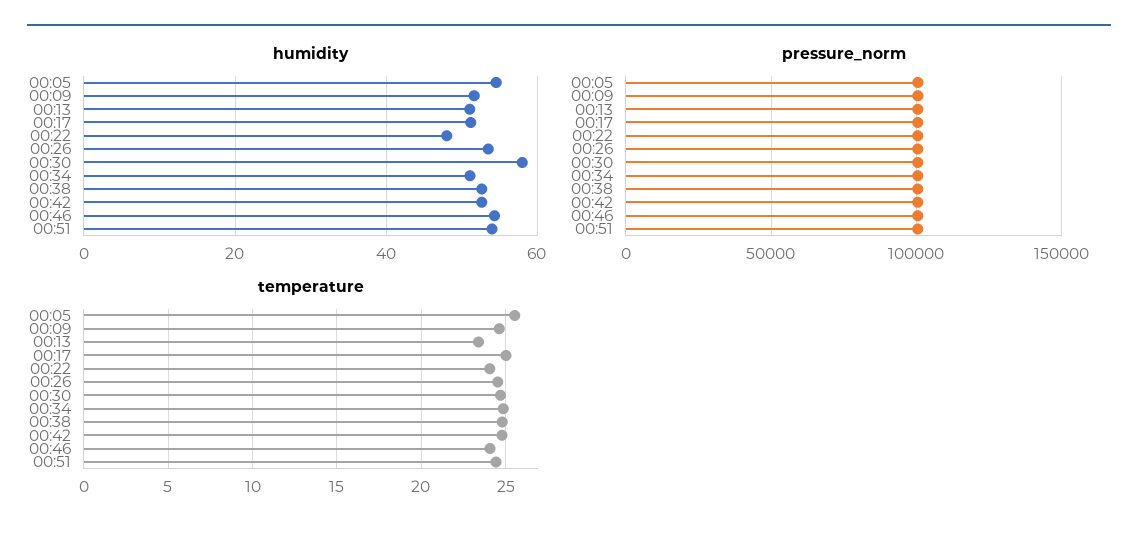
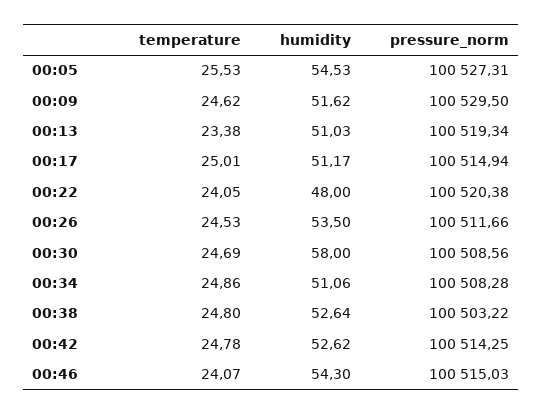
humidity, 00:51: 54 -> none
pressure_norm, 00:51: 100000 -> none
temperature, 00:51: 24.5 -> none

